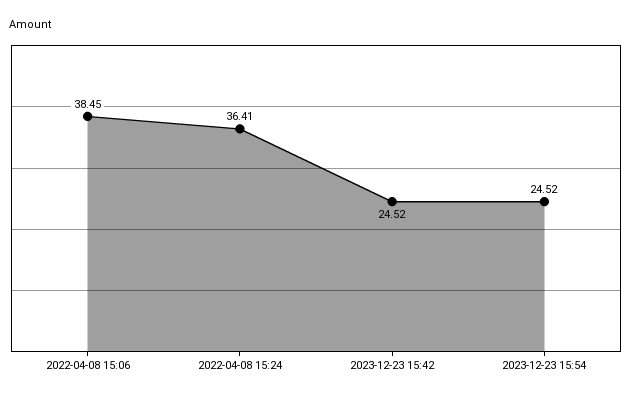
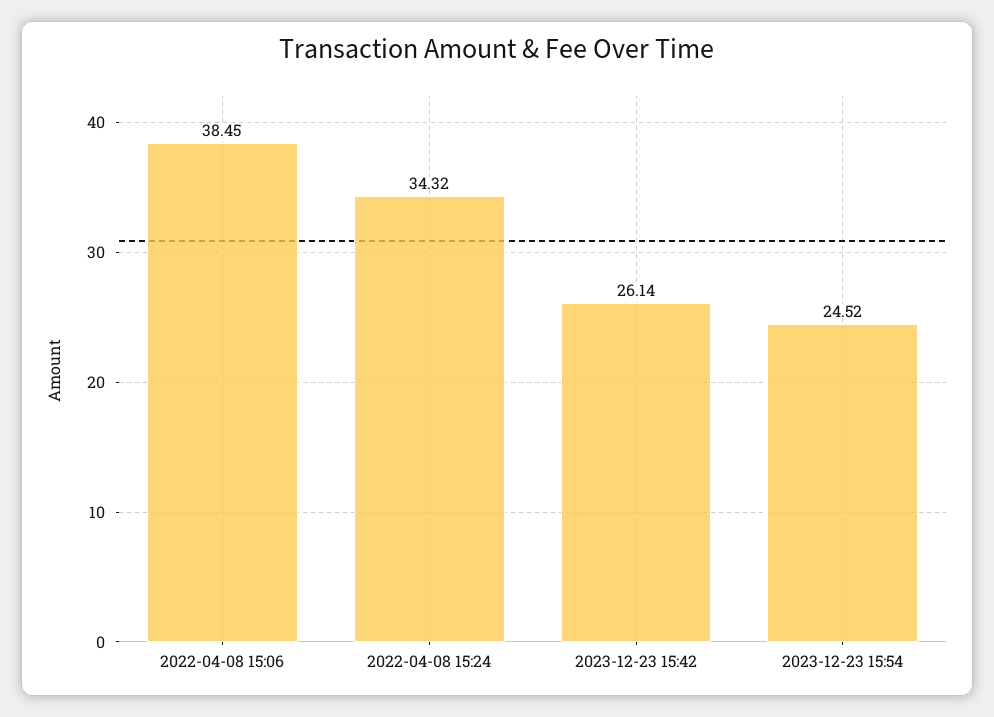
2022-04-08 15:24: 36.41 -> 34.32
2023-12-23 15:42: 24.52 -> 26.14

